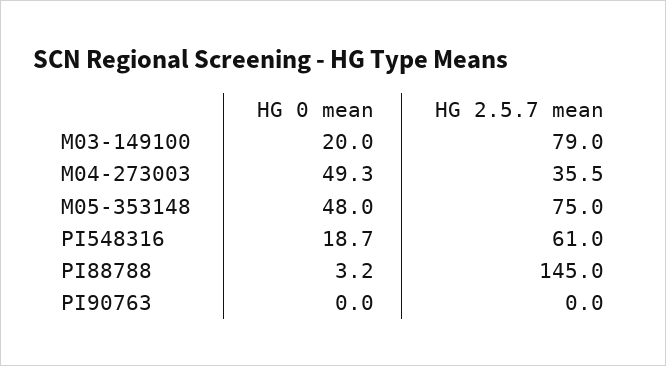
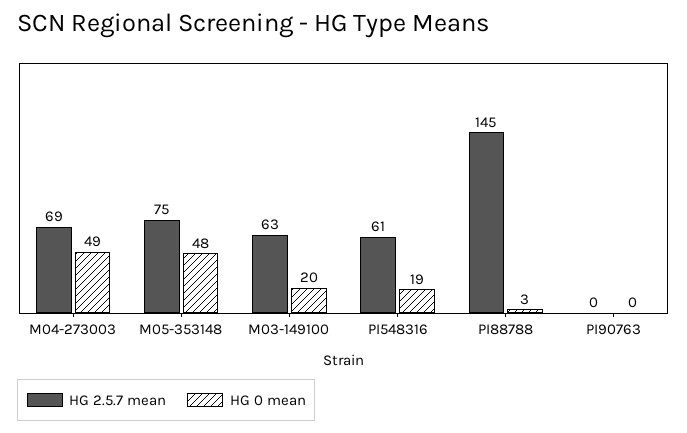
HG 2.5.7 mean, M03-149100: 79 -> 63
HG 2.5.7 mean, M04-273003: 35.5 -> 69

